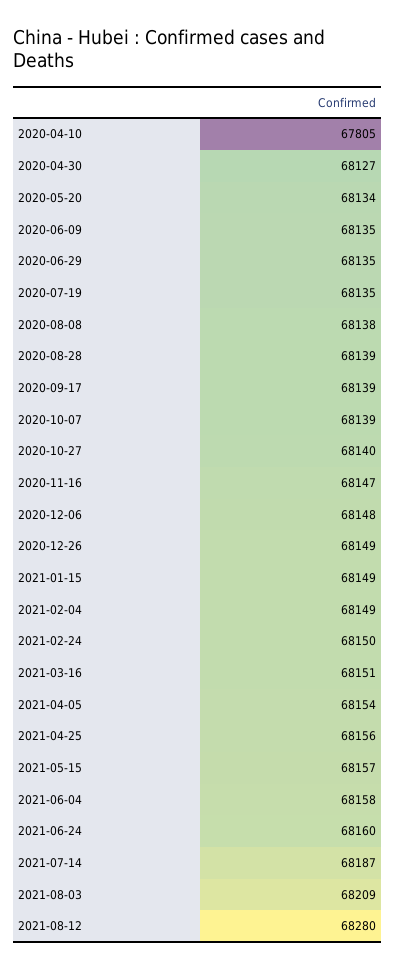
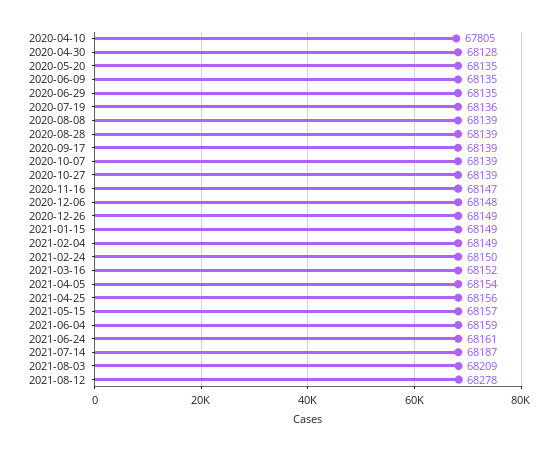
2020-04-30: 68127 -> 68128
2020-05-20: 68134 -> 68135
2020-07-19: 68135 -> 68136
2020-08-08: 68138 -> 68139
2020-10-27: 68140 -> 68139
2021-03-16: 68151 -> 68152
2021-06-04: 68158 -> 68159
2021-06-24: 68160 -> 68161
2021-08-12: 68280 -> 68278

